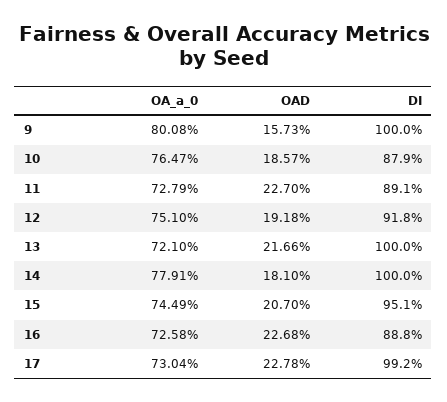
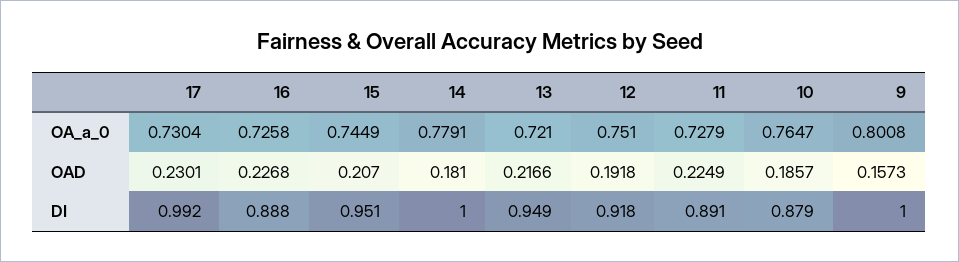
OAD, 11: 0.227 -> 0.2249
DI, 13: 1 -> 0.949
OAD, 17: 0.2278 -> 0.2301

